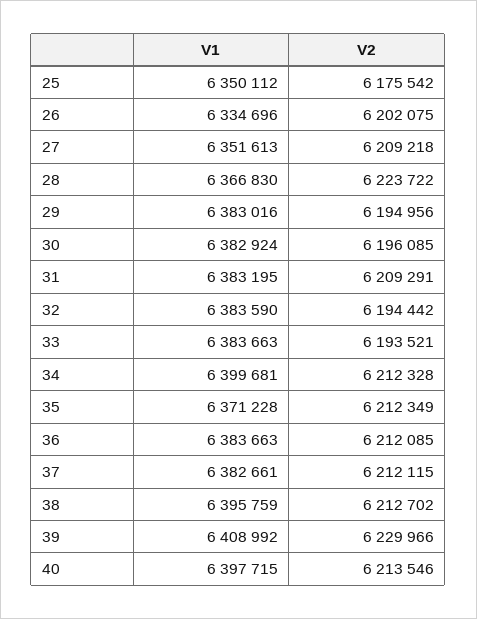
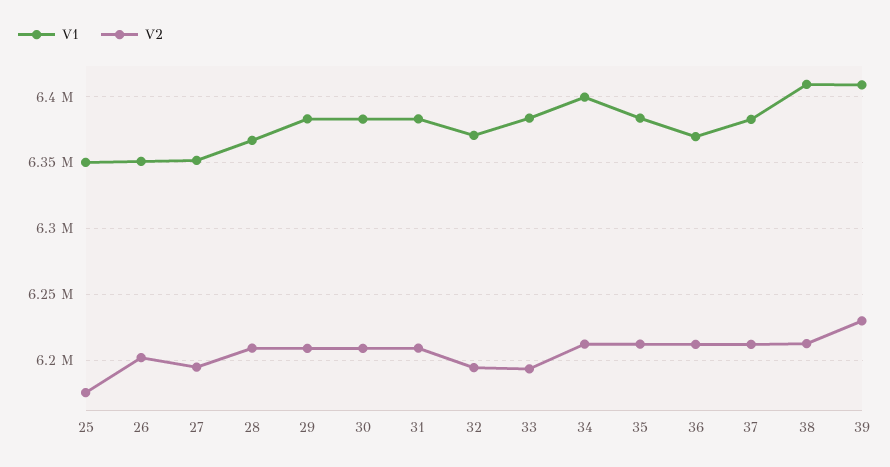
V1, 26: 6334696 -> 6350000
V2, 27: 6209218 -> 6195000
V2, 28: 6223722 -> 6210000
V2, 29: 6194956 -> 6210000
V2, 30: 6196085 -> 6210000
V1, 32: 6383590 -> 6370000
V1, 35: 6371228 -> 6385000
V1, 36: 6383663 -> 6370000
V1, 38: 6395759 -> 6410000
V1, 40: 6397715 -> none
V2, 40: 6213546 -> none

